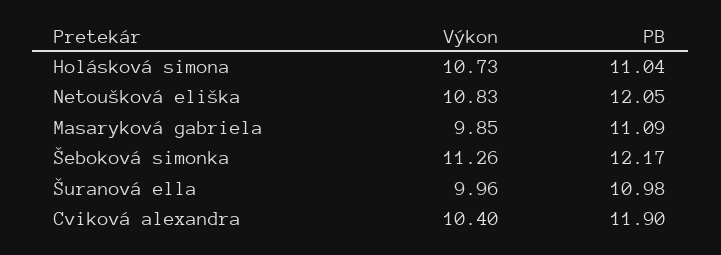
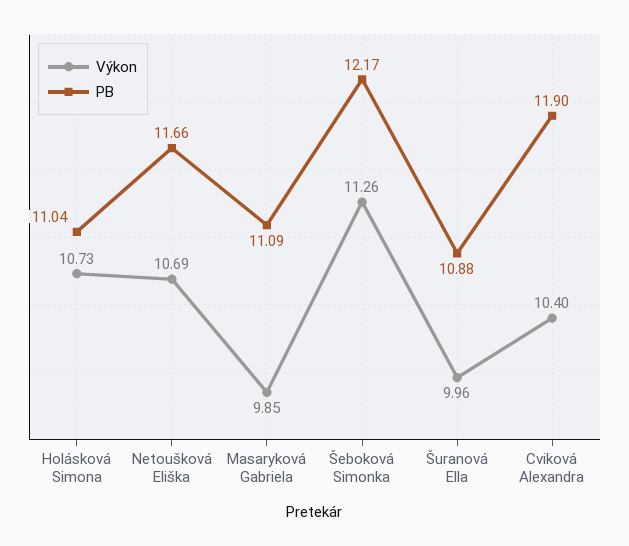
Výkon, Netoušková eliška: 10.83 -> 10.69
PB, Netoušková eliška: 12.05 -> 11.66
PB, Šuranová ella: 10.98 -> 10.88

